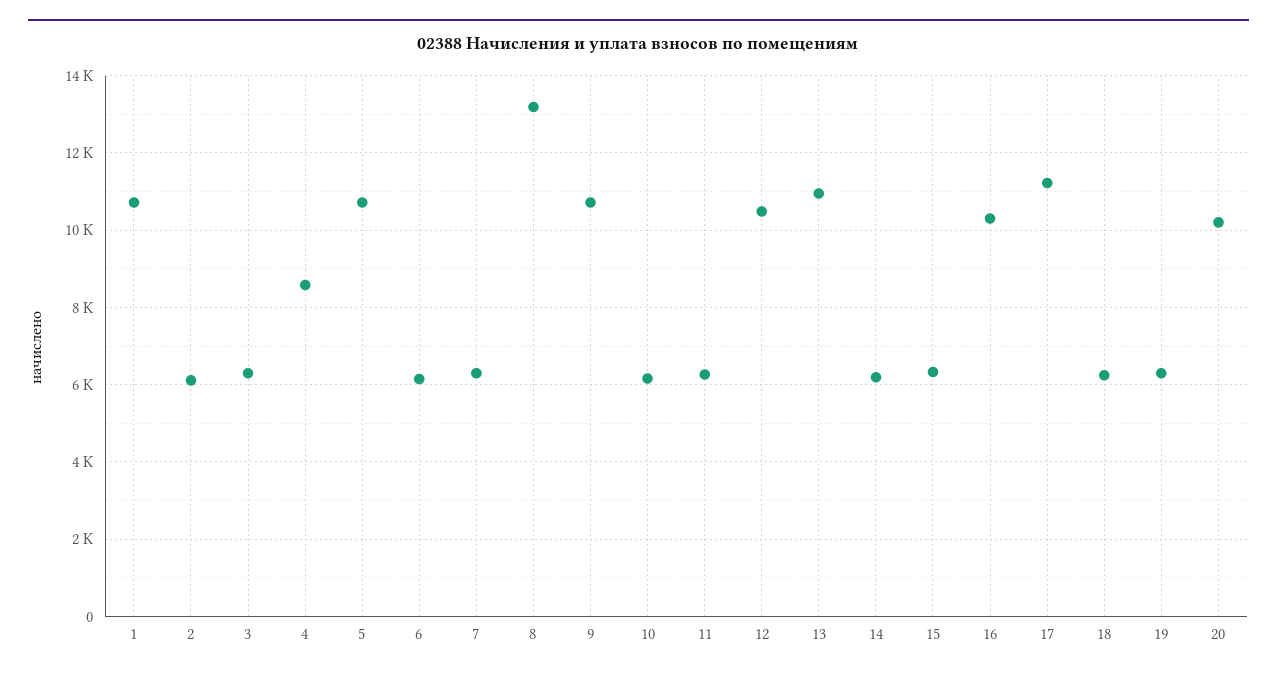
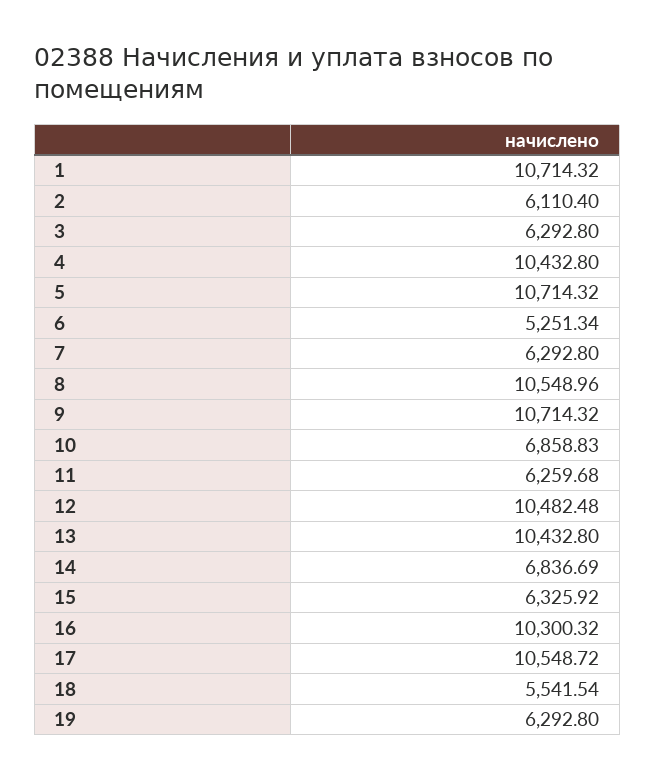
4: 8600 -> 10432.8
6: 6200 -> 5251.34
8: 13200 -> 10548.96
10: 6200 -> 6858.83
13: 11000 -> 10432.8
14: 6200 -> 6836.69
17: 11200 -> 10548.72
18: 6200 -> 5541.54
20: 10200 -> none

